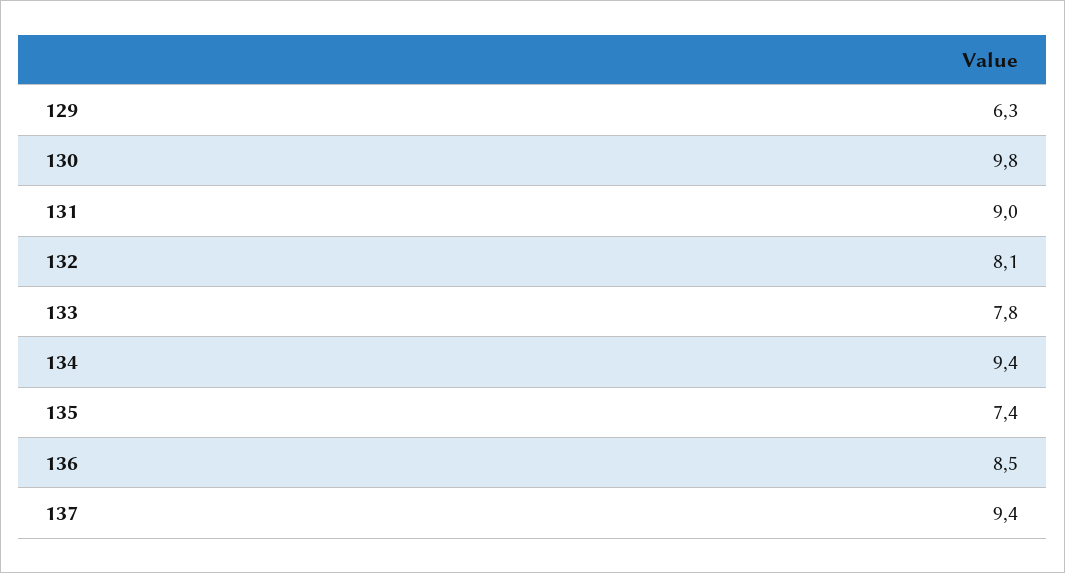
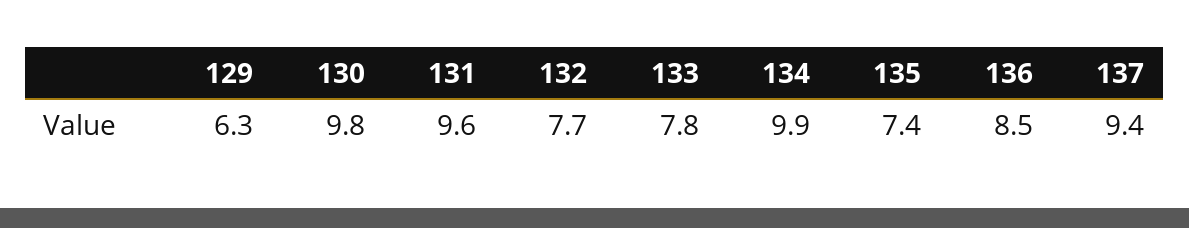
131: 9 -> 9.6
132: 8.1 -> 7.7
134: 9.4 -> 9.9

